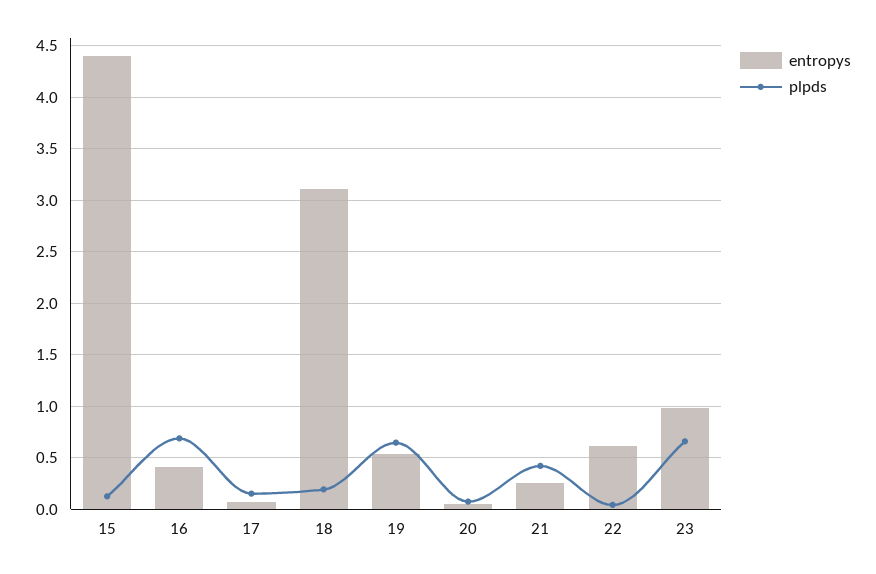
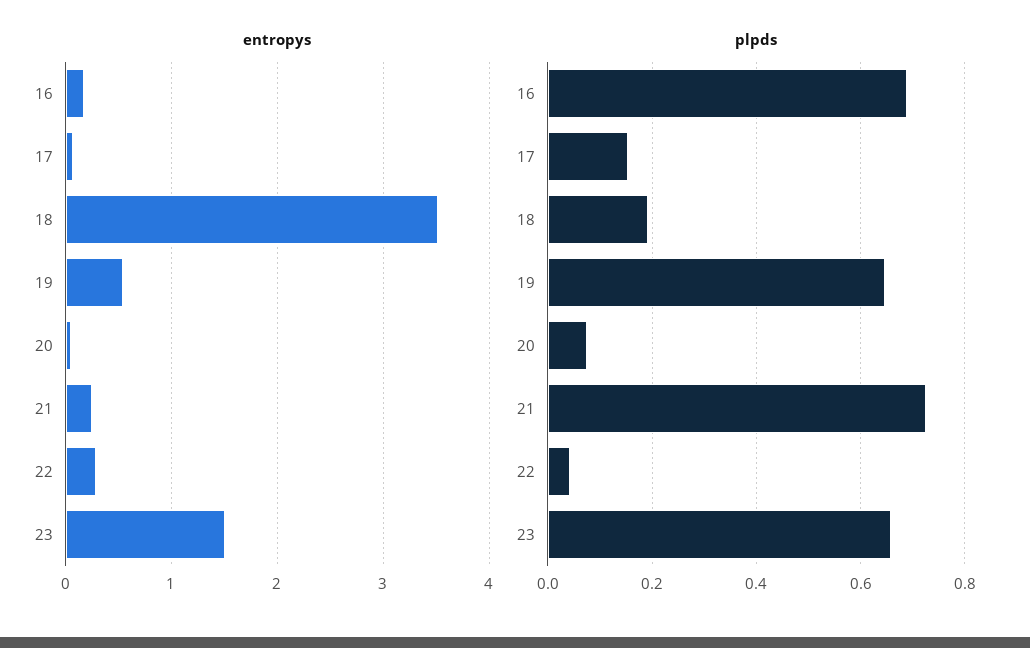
entropys, 15: 4.4 -> none
plpds, 15: 0.1 -> none
entropys, 16: 0.4 -> 0.2
entropys, 18: 3.1 -> 3.5
plpds, 21: 0.4 -> 0.72
entropys, 22: 0.6 -> 0.3
entropys, 23: 1 -> 1.5

